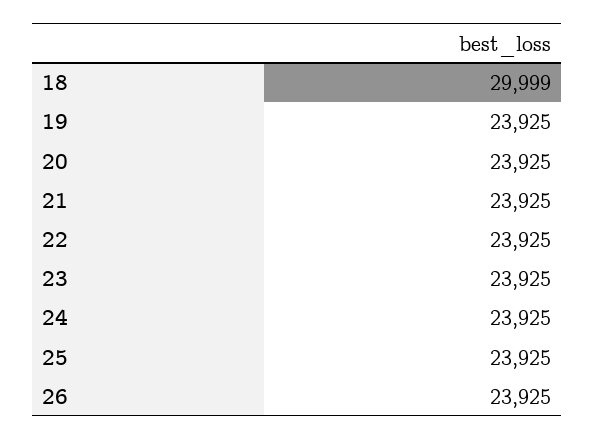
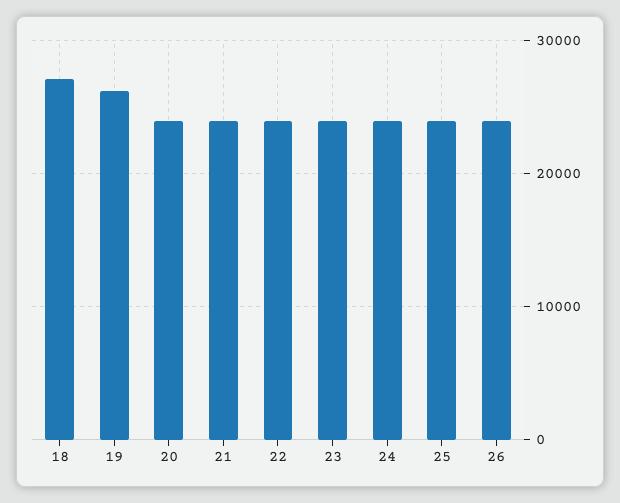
18: 29999 -> 27000
19: 23925 -> 26000

